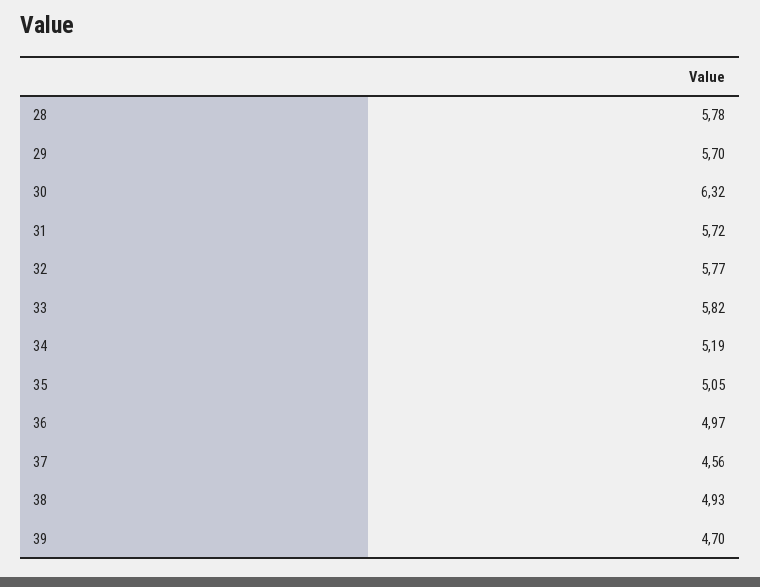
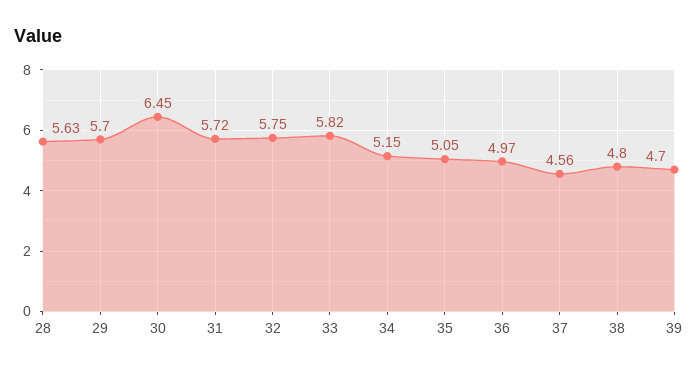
28: 5.78 -> 5.63
30: 6.32 -> 6.45
32: 5.77 -> 5.75
34: 5.19 -> 5.15
38: 4.93 -> 4.8

